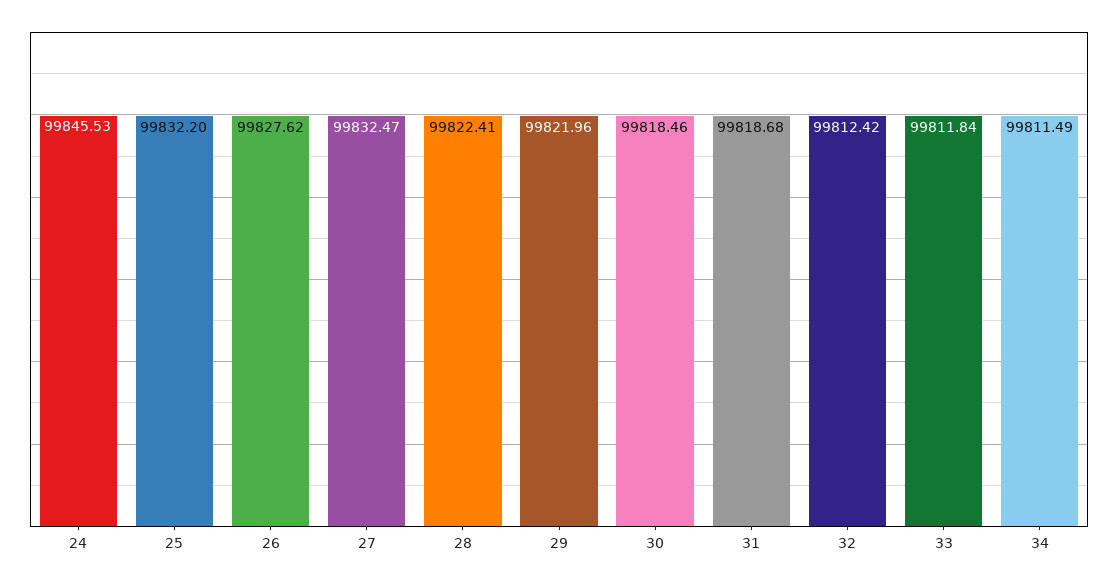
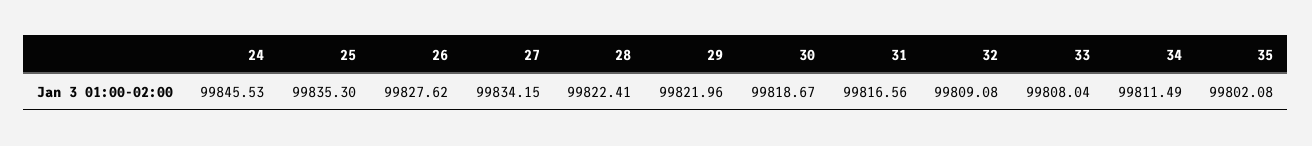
25: 99832.2 -> 99835.3
27: 99832.47 -> 99834.15
30: 99818.46 -> 99818.67
31: 99818.68 -> 99816.56
32: 99812.42 -> 99809.08
33: 99811.84 -> 99808.04
35: none -> 99802.08

